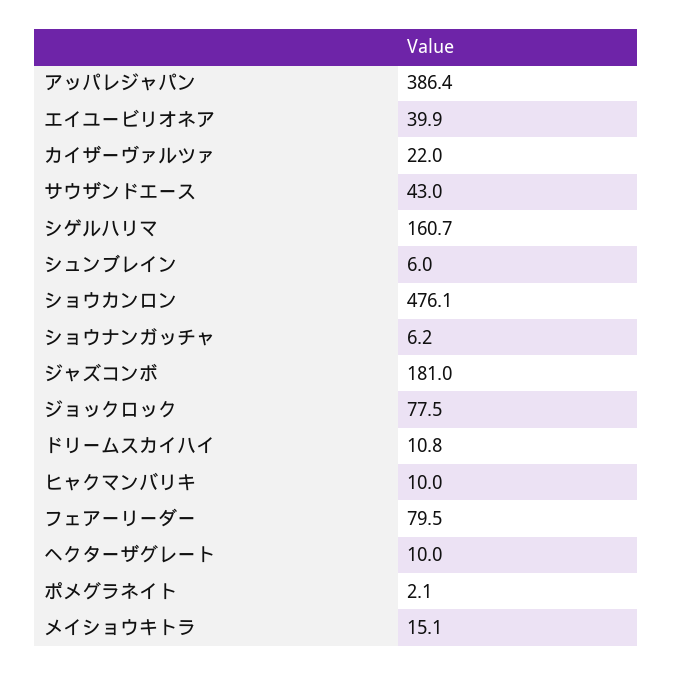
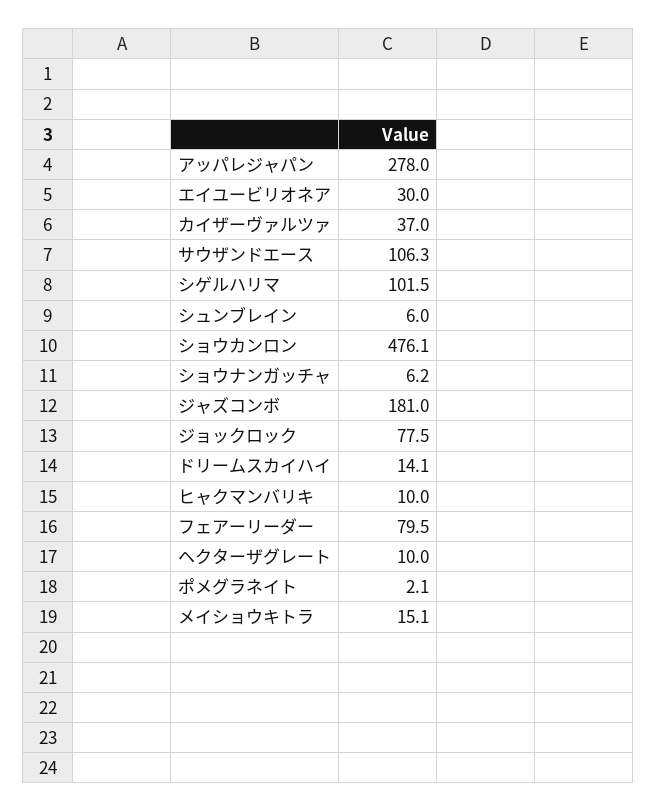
アッパレジャパン: 386.4 -> 278
エイユービリオネア: 39.9 -> 30
カイザーヴァルツァ: 22 -> 37
サウザンドエース: 43 -> 106.3
シゲルハリマ: 160.7 -> 101.5
ドリームスカイハイ: 10.8 -> 14.1

